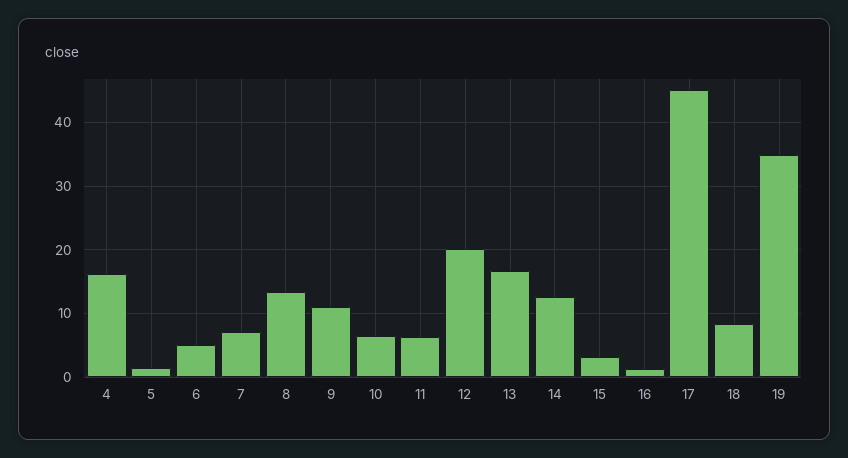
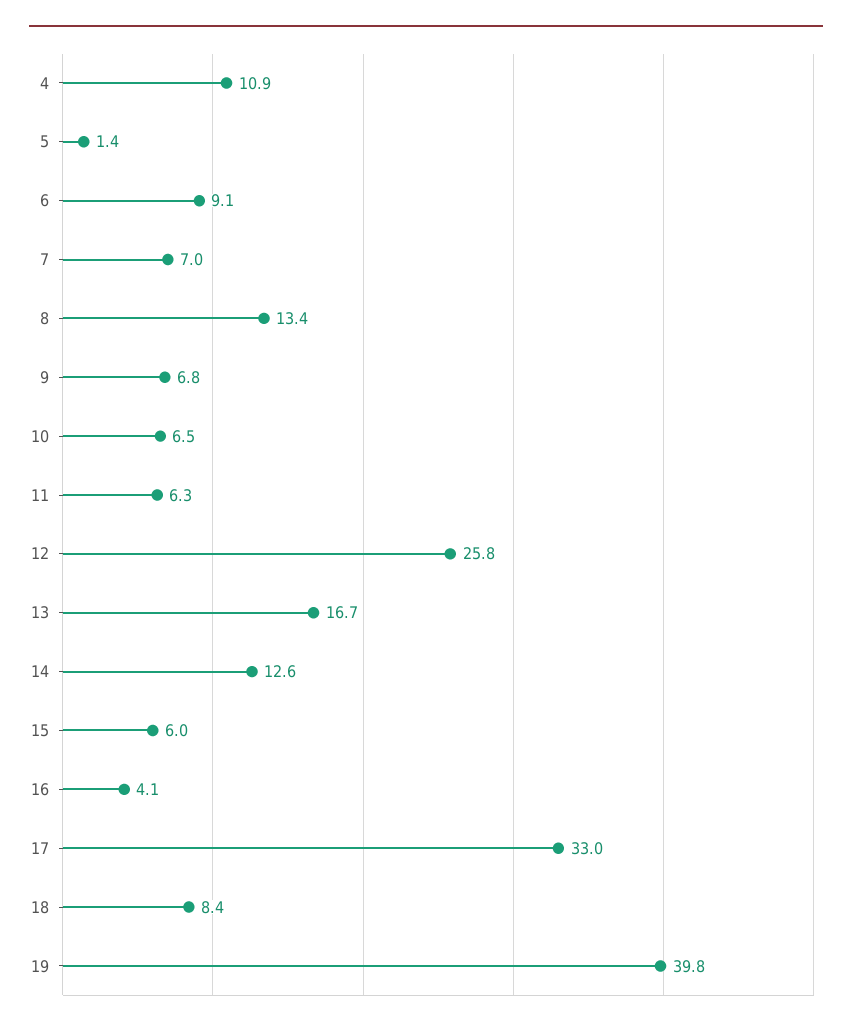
4: 16 -> 10.9
6: 5 -> 9.1
9: 11 -> 6.8
12: 20 -> 25.8
15: 3 -> 6
16: 1 -> 4.1
17: 45 -> 33
19: 35 -> 39.8

